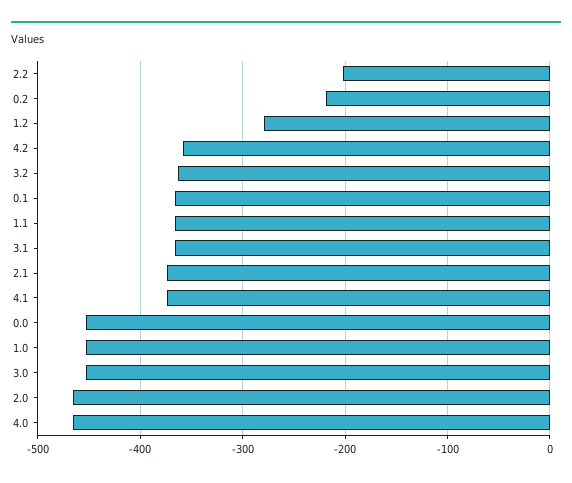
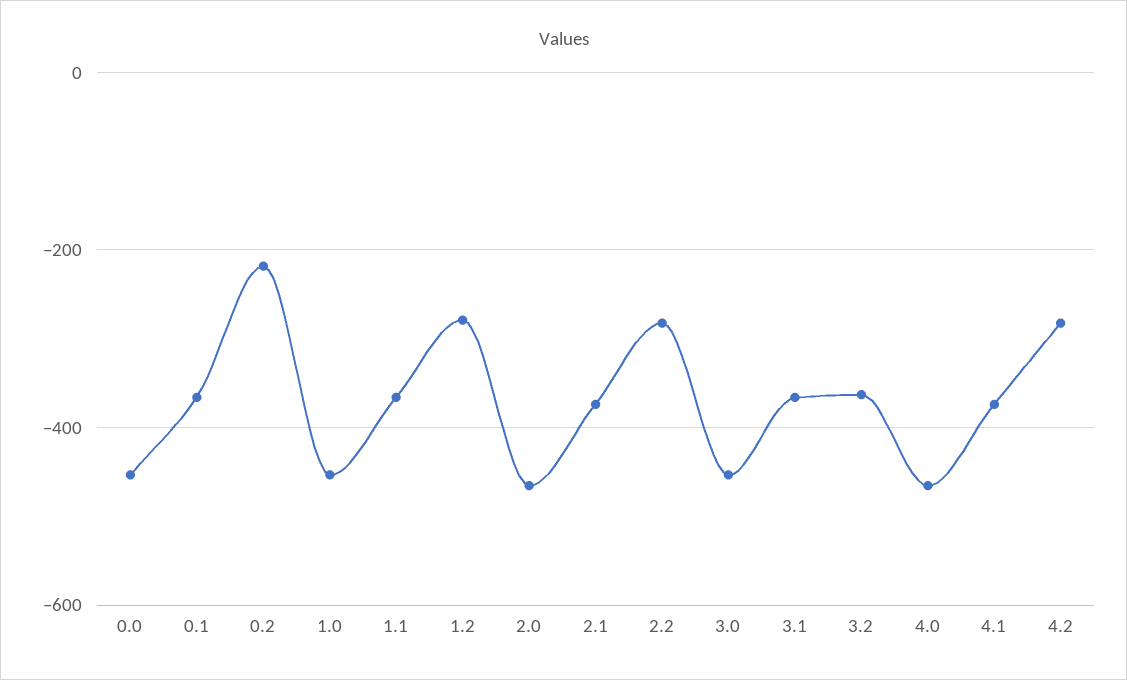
2.2: -200 -> -280
4.2: -360 -> -280

